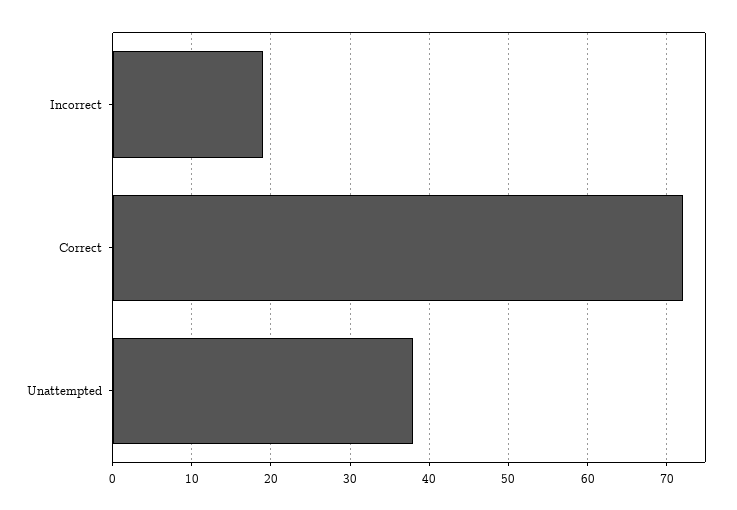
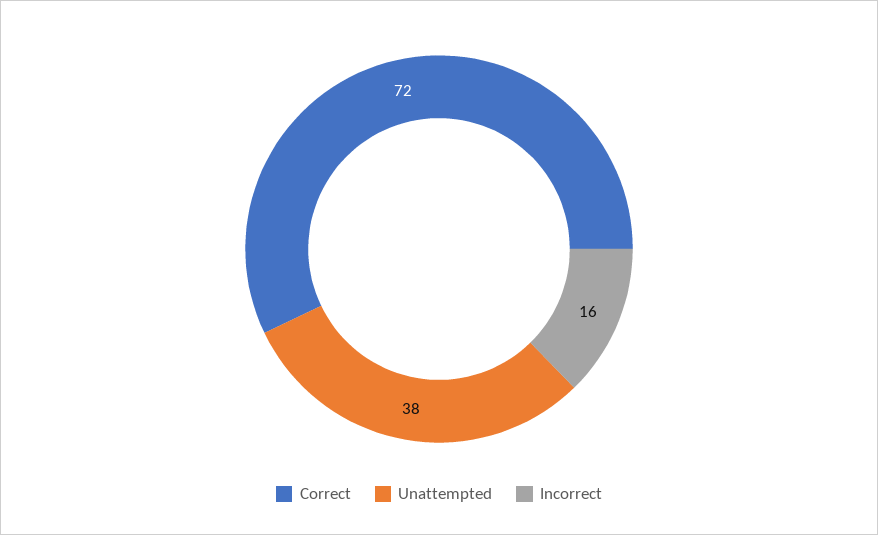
Incorrect: 19 -> 16

